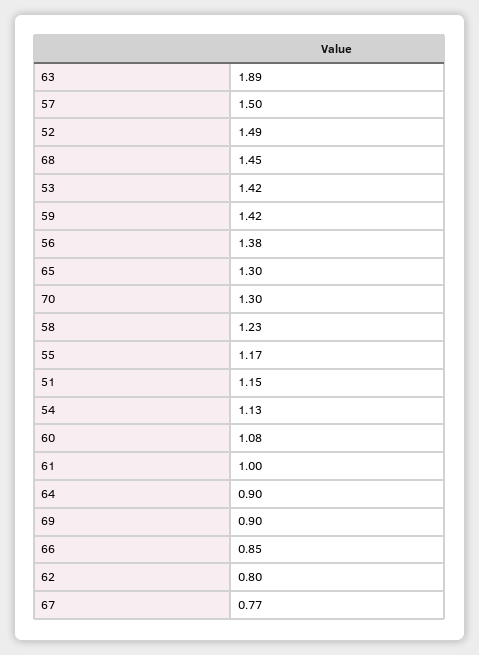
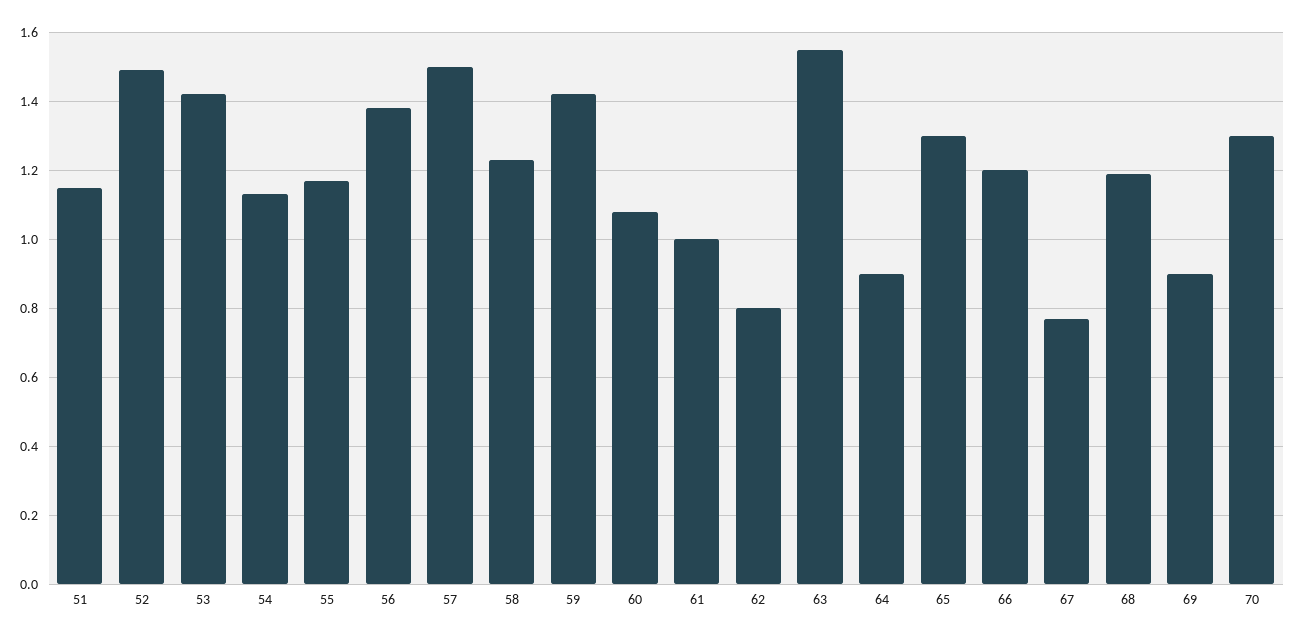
63: 1.89 -> 1.55
68: 1.45 -> 1.2
66: 0.85 -> 1.2

